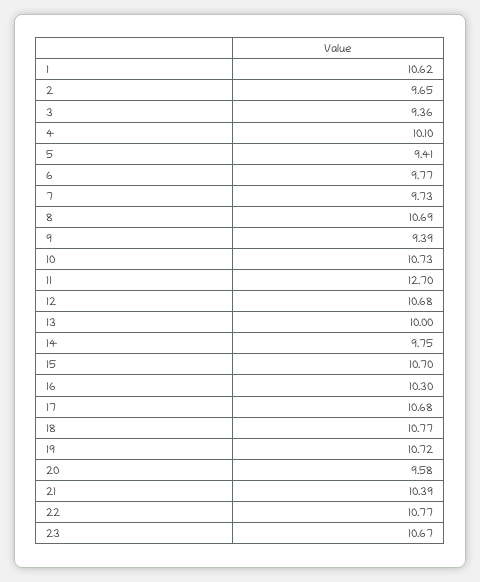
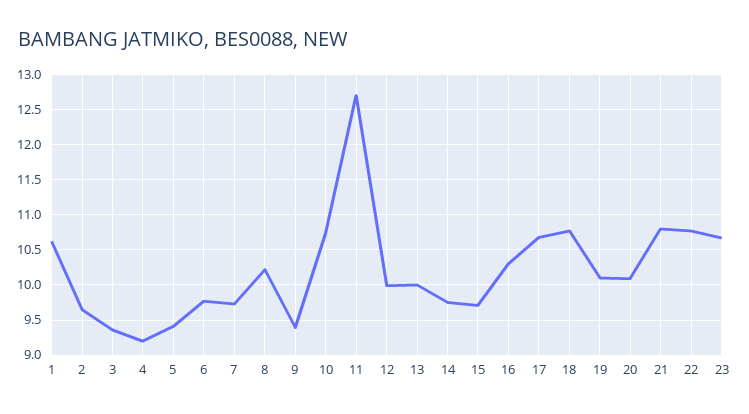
4: 10.1 -> 9.2
8: 10.69 -> 10.2
12: 10.68 -> 10
15: 10.7 -> 9.7
19: 10.72 -> 10.1
20: 9.58 -> 10.1
21: 10.39 -> 10.8

